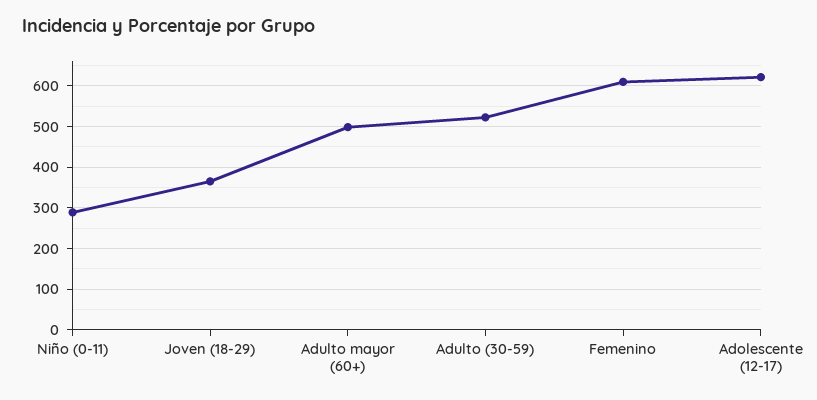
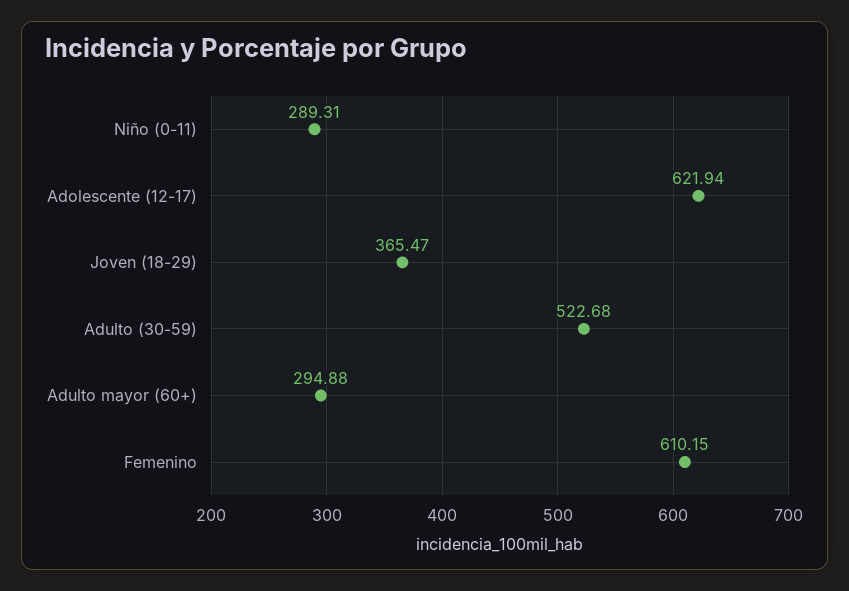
Adulto mayor (60+): 500 -> 294.88

